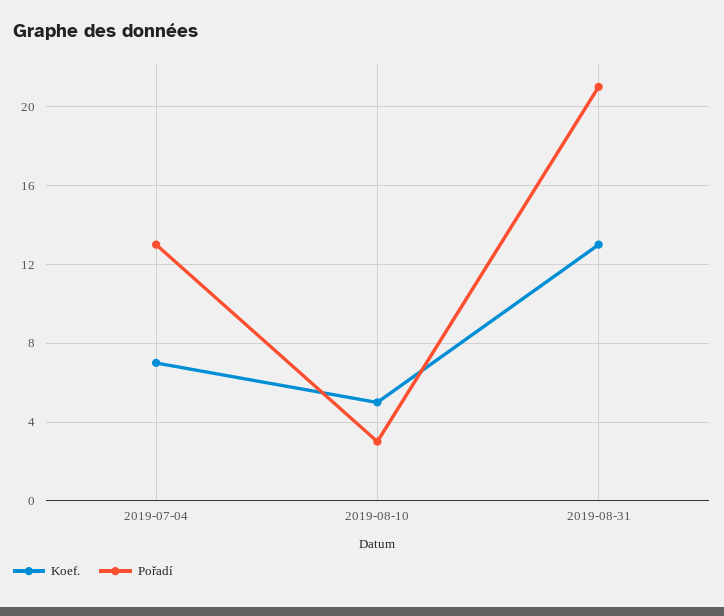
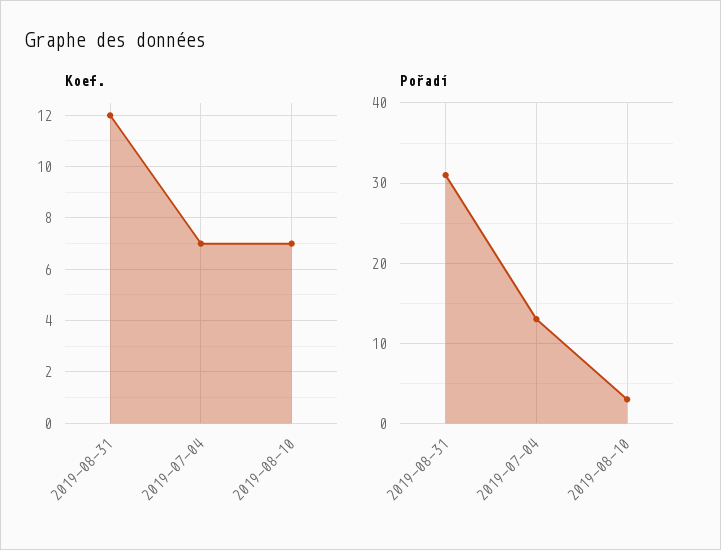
Koef., 2019-08-10: 5 -> 7
Koef., 2019-08-31: 13 -> 12
Pořadí, 2019-08-31: 21 -> 31

